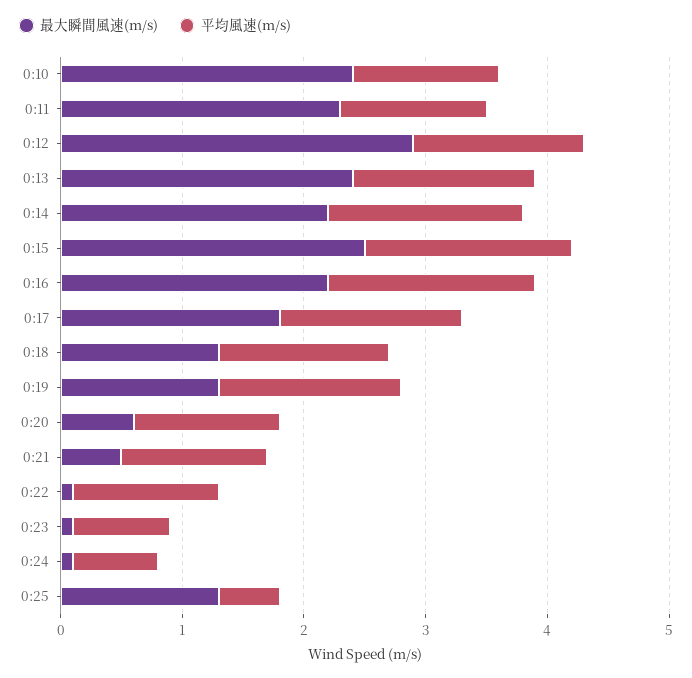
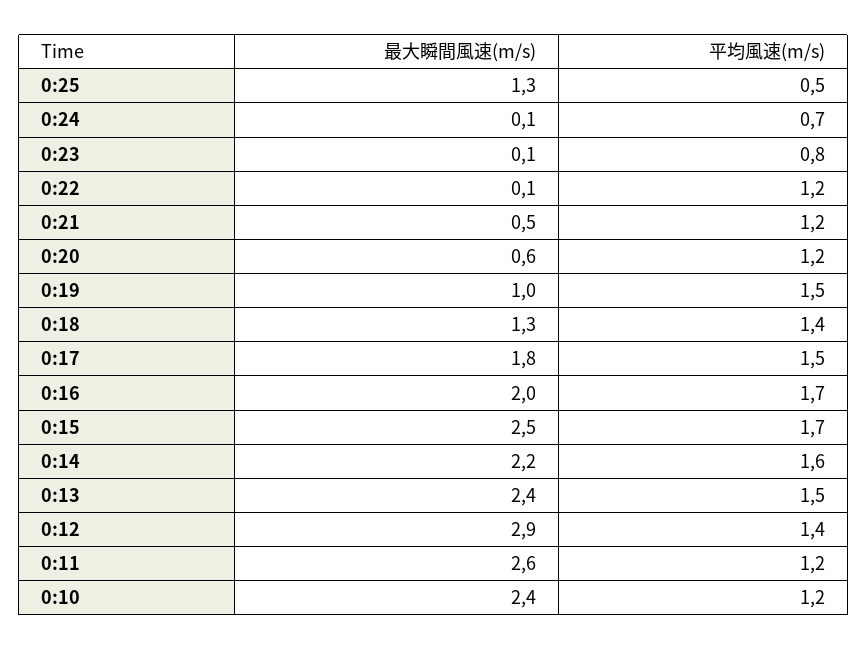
最大瞬間風速(m/s), 0:11: 2.3 -> 2.6
最大瞬間風速(m/s), 0:16: 2.2 -> 2
最大瞬間風速(m/s), 0:19: 1.3 -> 1

